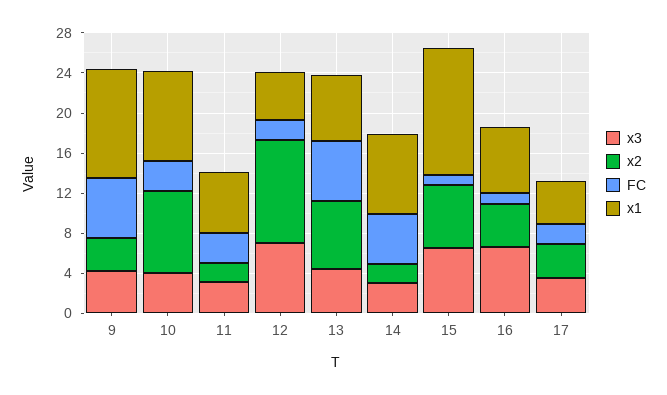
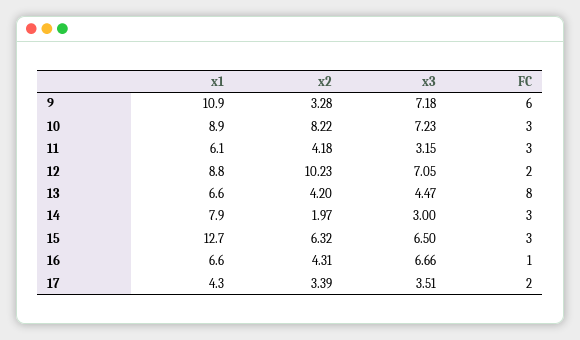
x3, 9: 4 -> 7.18
x3, 10: 4 -> 7.23
x2, 11: 2 -> 4.18
x1, 12: 5 -> 8.8
x2, 13: 7 -> 4.2
FC, 13: 6 -> 8
FC, 14: 5 -> 3
FC, 15: 1 -> 3

